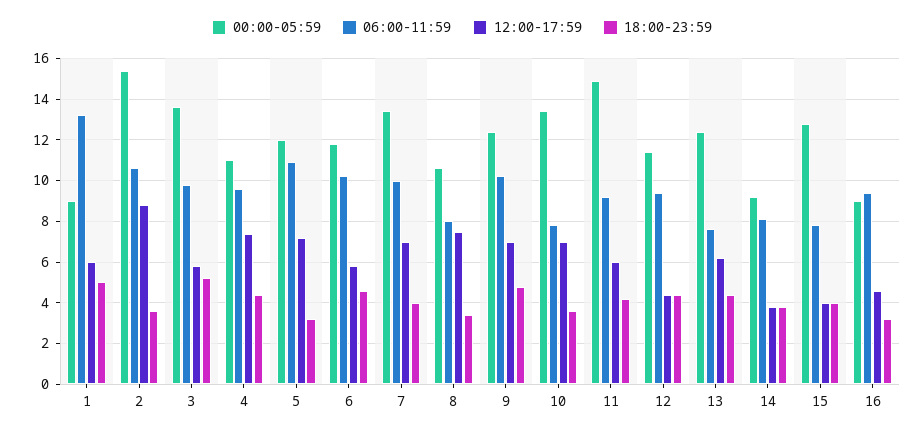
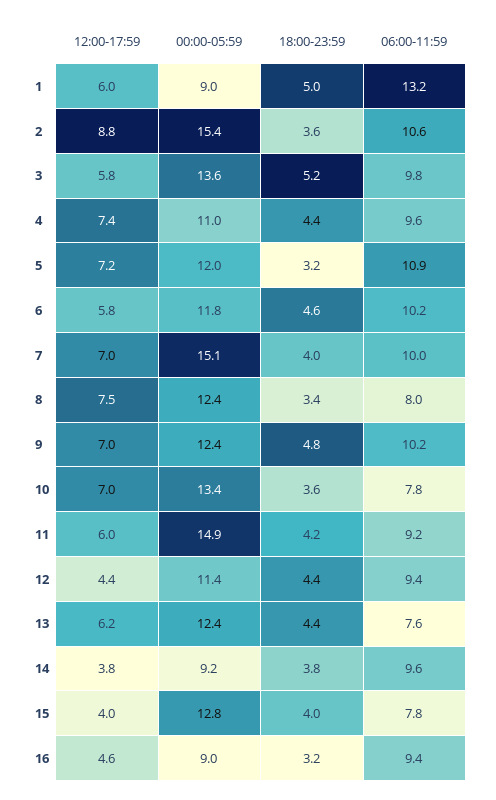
00:00-05:59, 7: 13.5 -> 15.1
00:00-05:59, 8: 10.5 -> 12.4
06:00-11:59, 14: 8 -> 9.6

